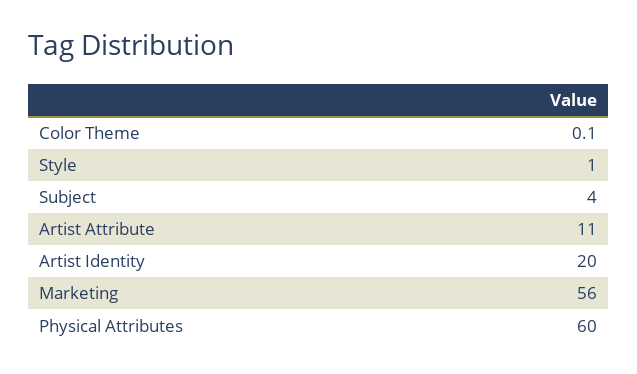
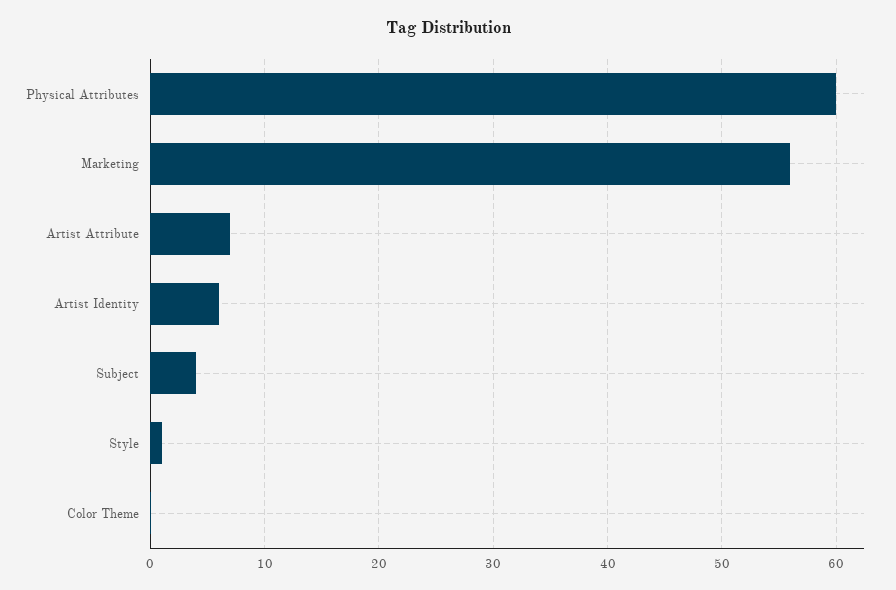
Artist Attribute: 11 -> 7
Artist Identity: 20 -> 6

